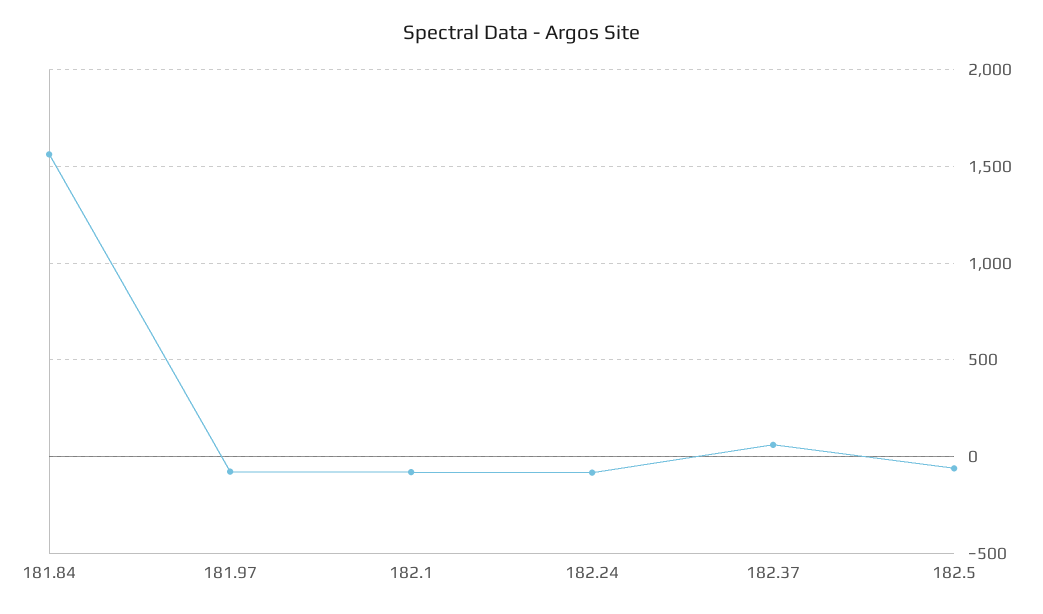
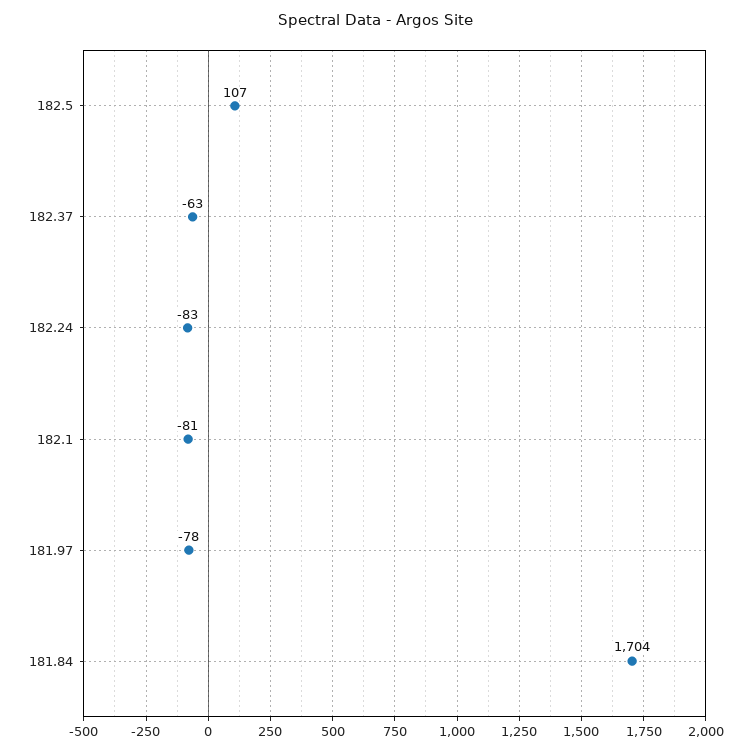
181.84: 1550 -> 1704
182.37: 50 -> -63
182.5: -50 -> 107

